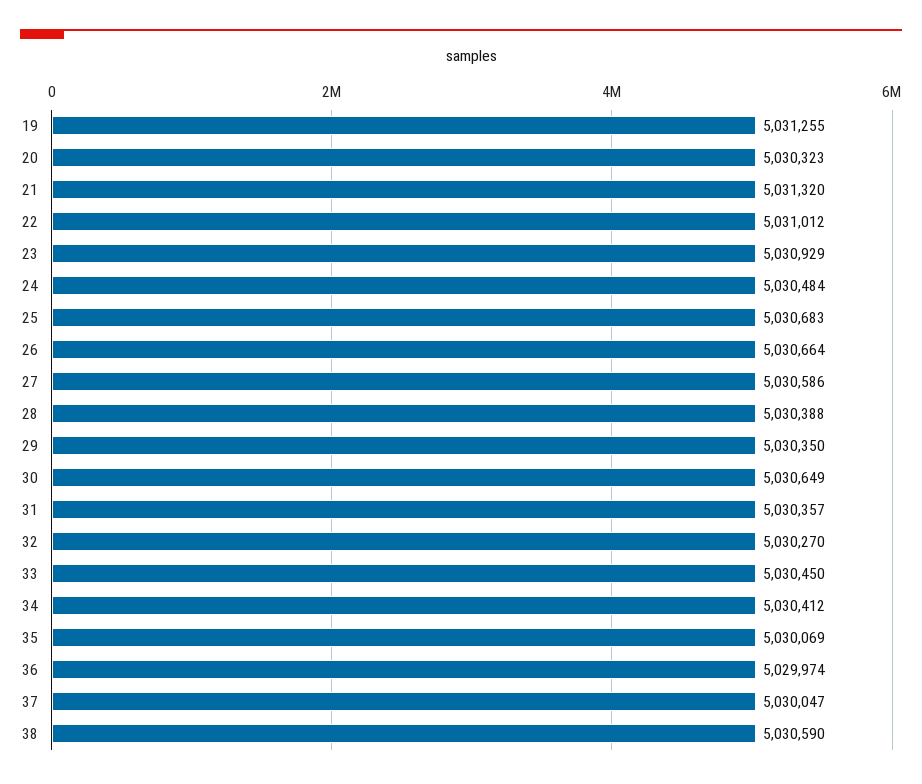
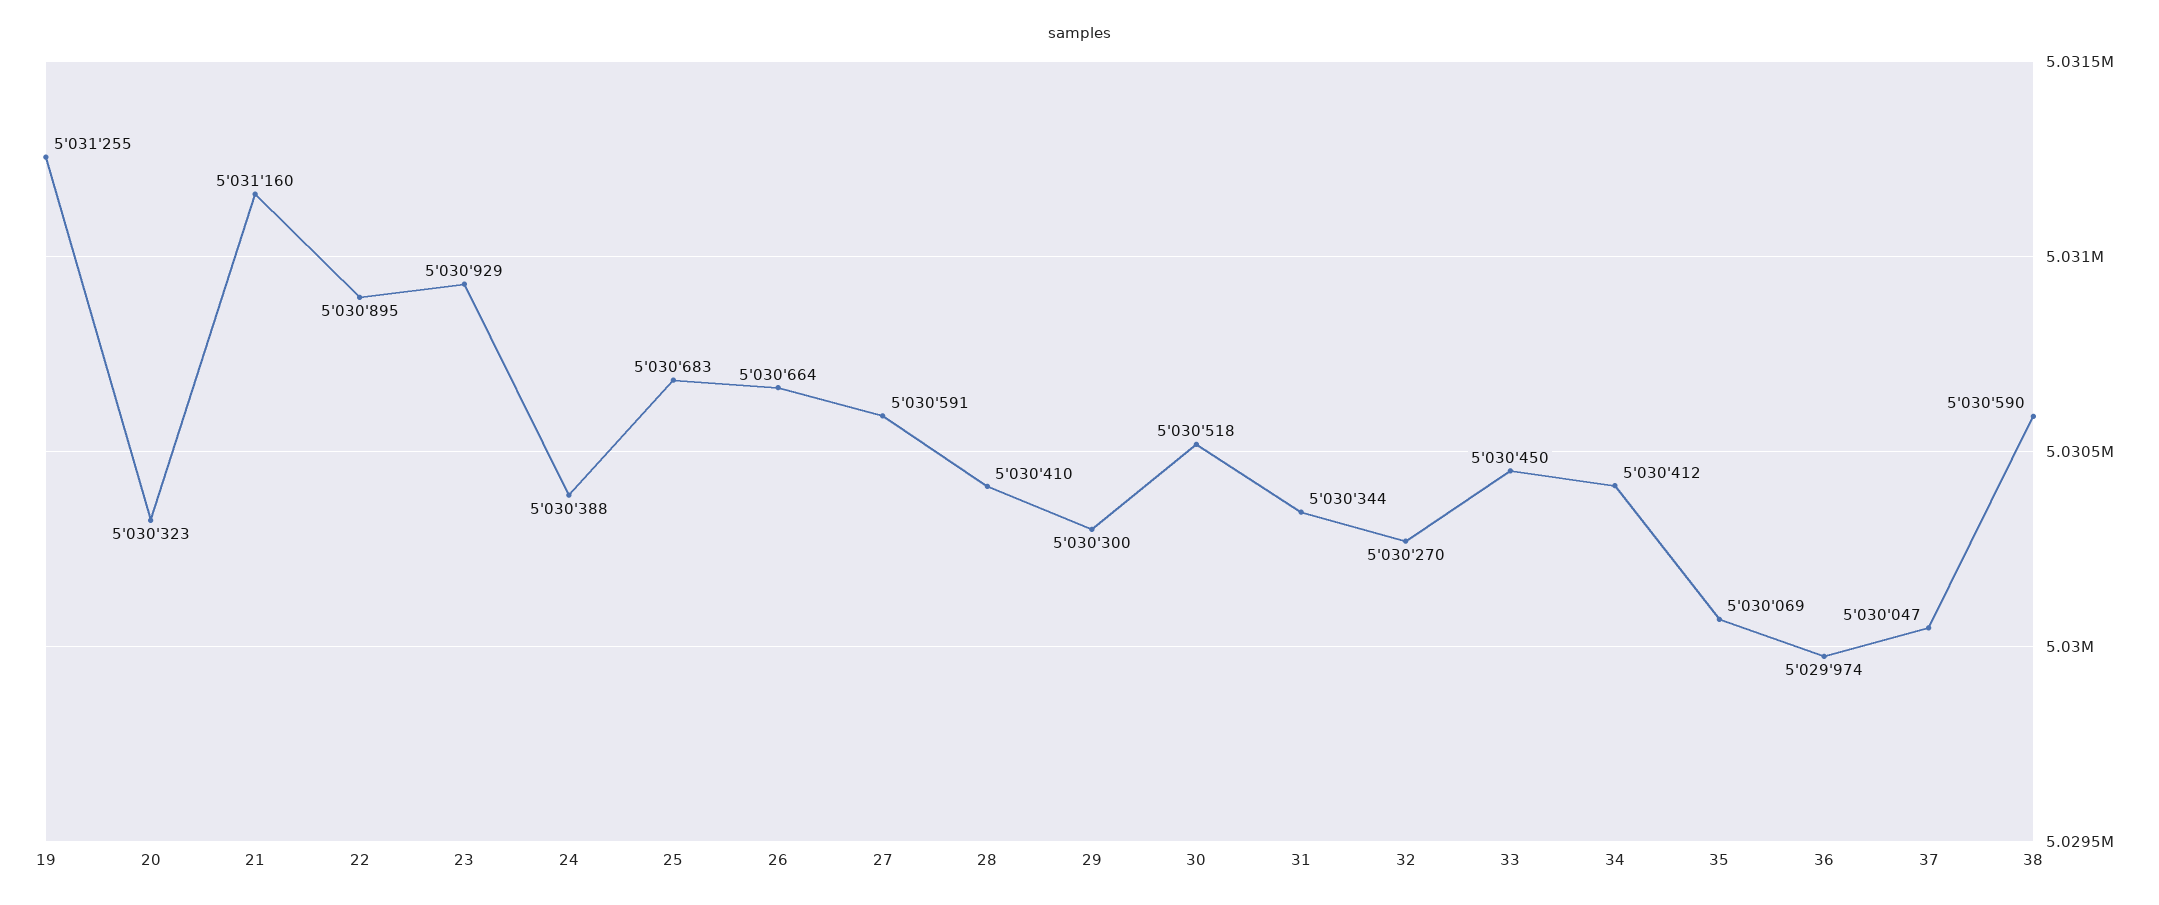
21: 5031320 -> 5031160
22: 5031012 -> 5030895
24: 5030484 -> 5030388
27: 5030586 -> 5030591
28: 5030388 -> 5030410
29: 5030350 -> 5030300
30: 5030649 -> 5030518
31: 5030357 -> 5030344

